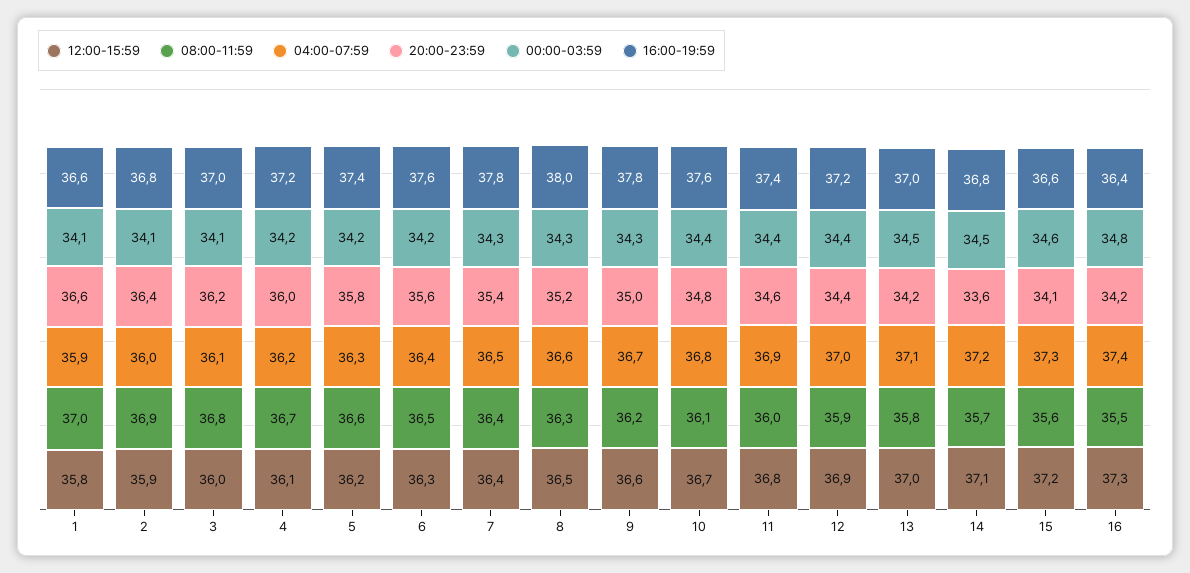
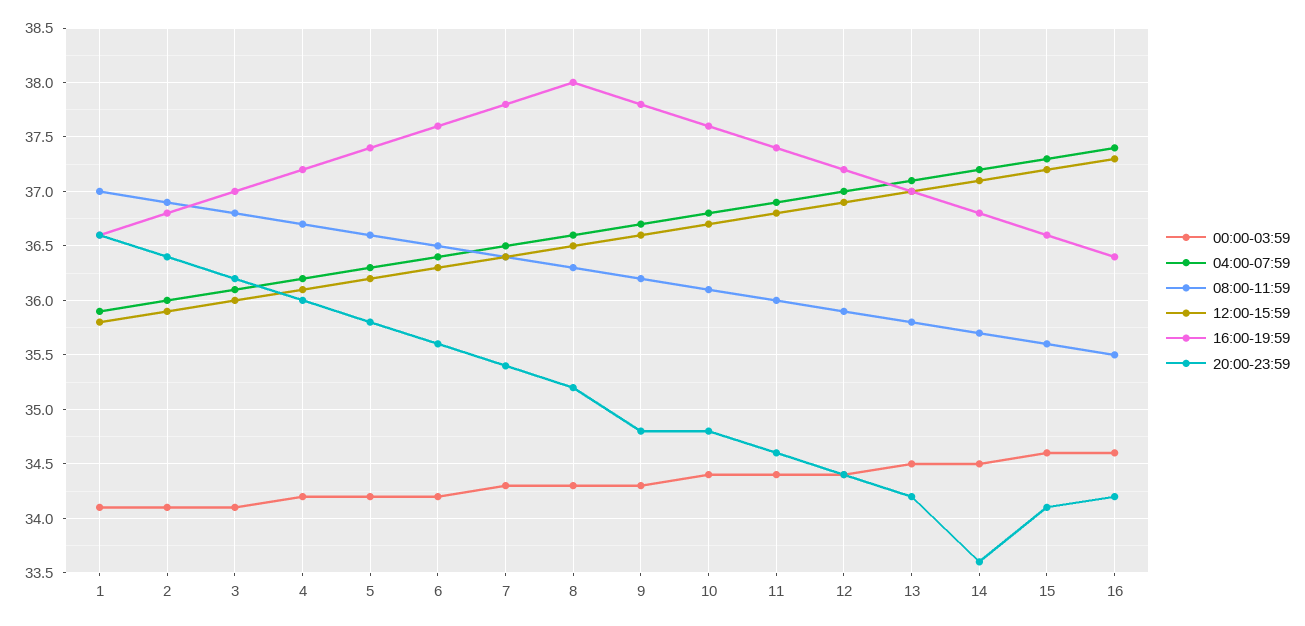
20:00-23:59, 9: 35 -> 34.8
00:00-03:59, 16: 34.8 -> 34.6

